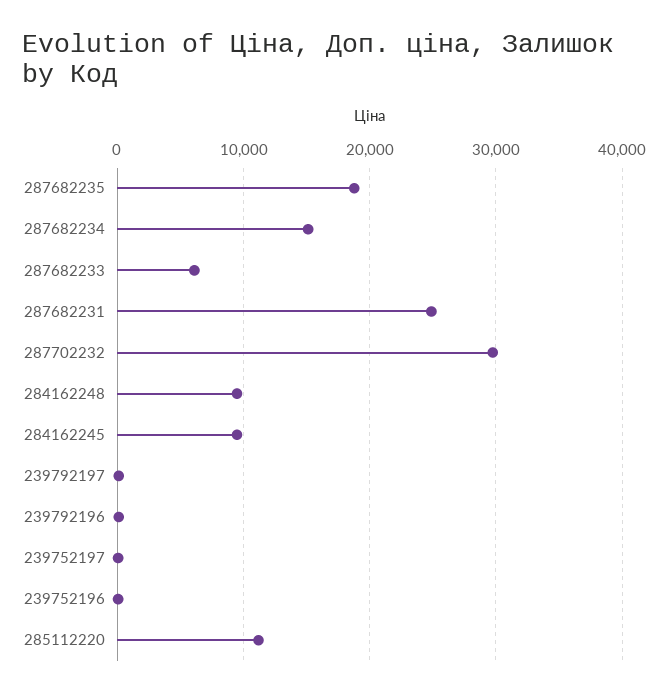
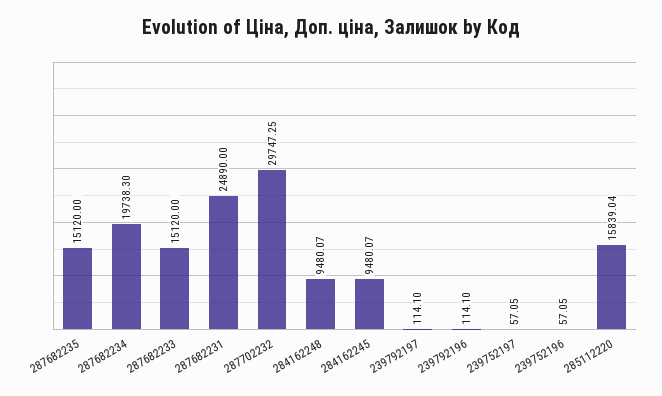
287682235: 19000 -> 15120
287682234: 15000 -> 19738.3
287682233: 6000 -> 15120
285112220: 11000 -> 15839.04

